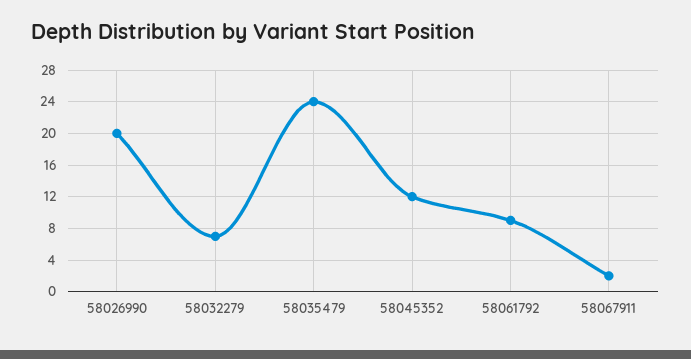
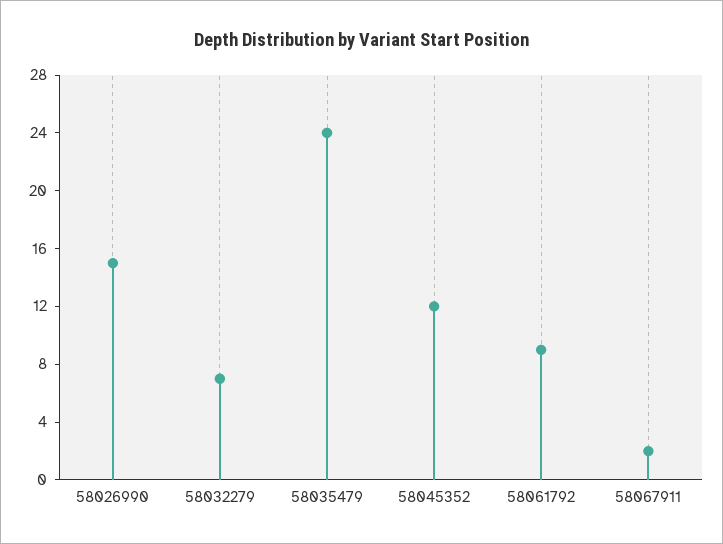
58026990: 20 -> 15

